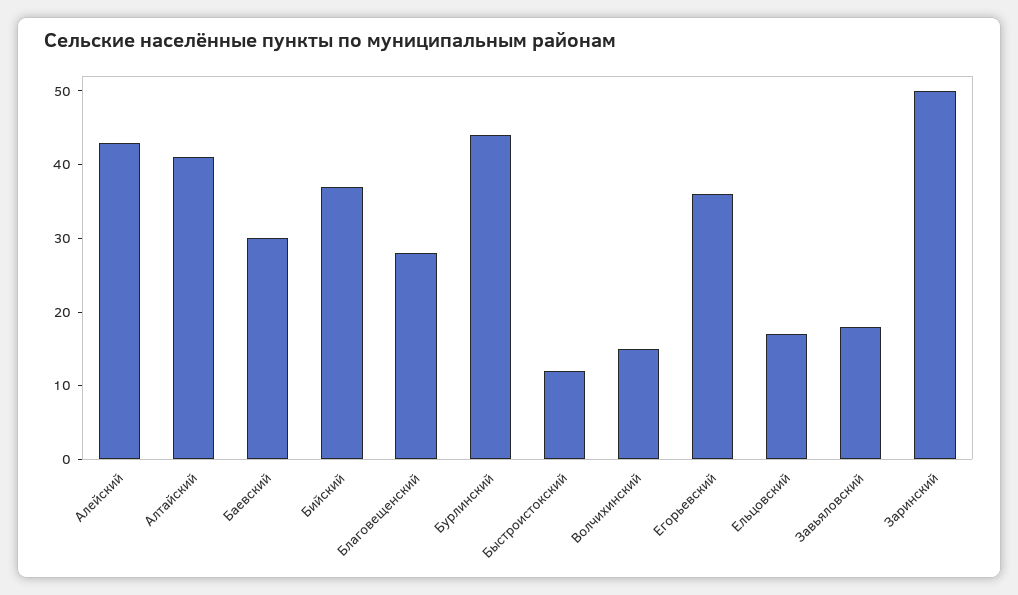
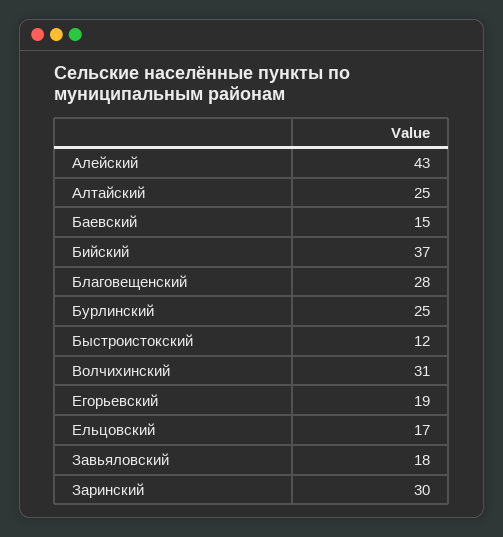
Алтайский: 40 -> 25
Баевский: 30 -> 15
Бурлинский: 45 -> 25
Волчихинский: 15 -> 31
Егорьевский: 35 -> 19
Заринский: 50 -> 30

